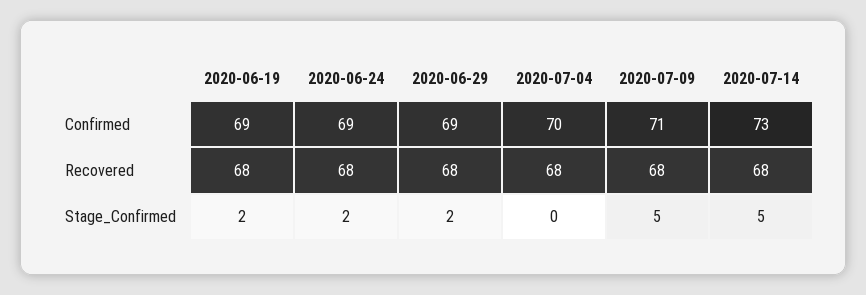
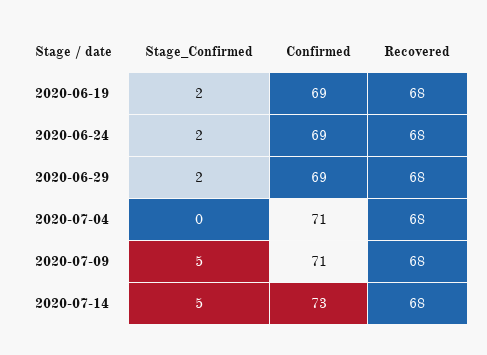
2020-07-04, Confirmed: 70 -> 71

